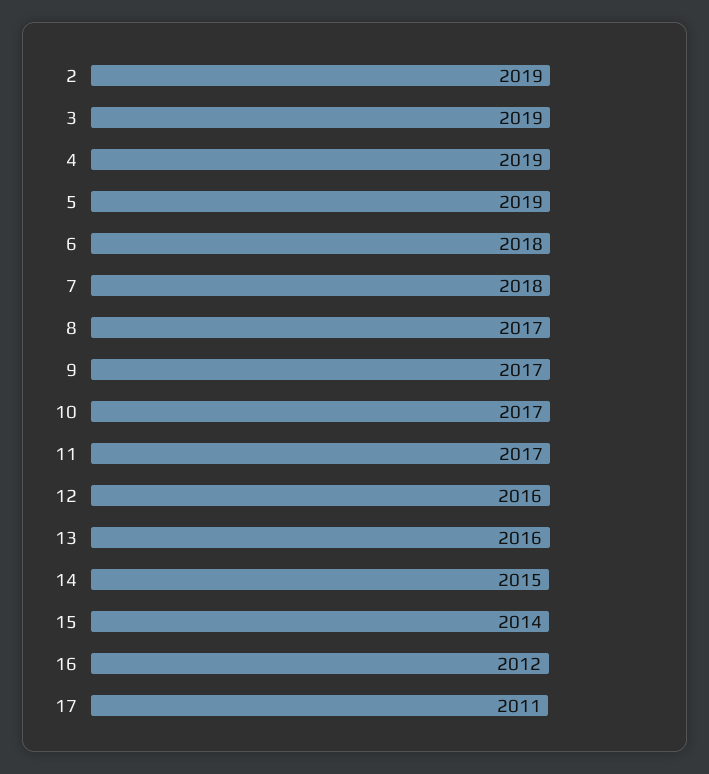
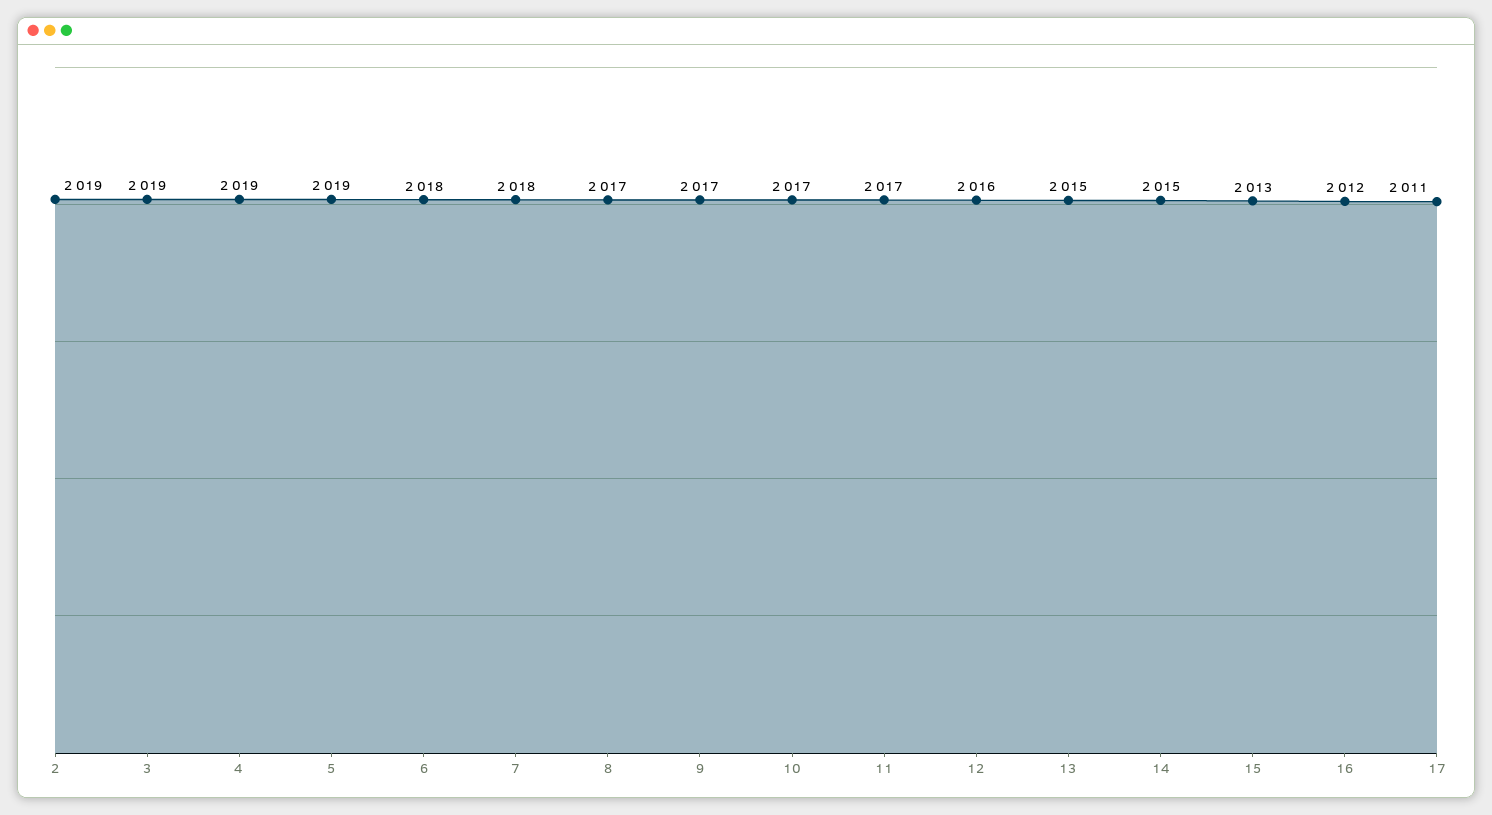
13: 2016 -> 2015
15: 2014 -> 2013

